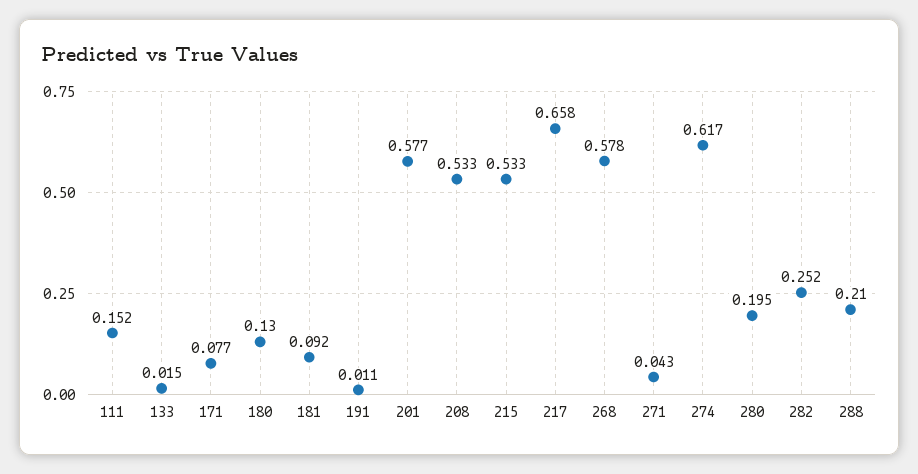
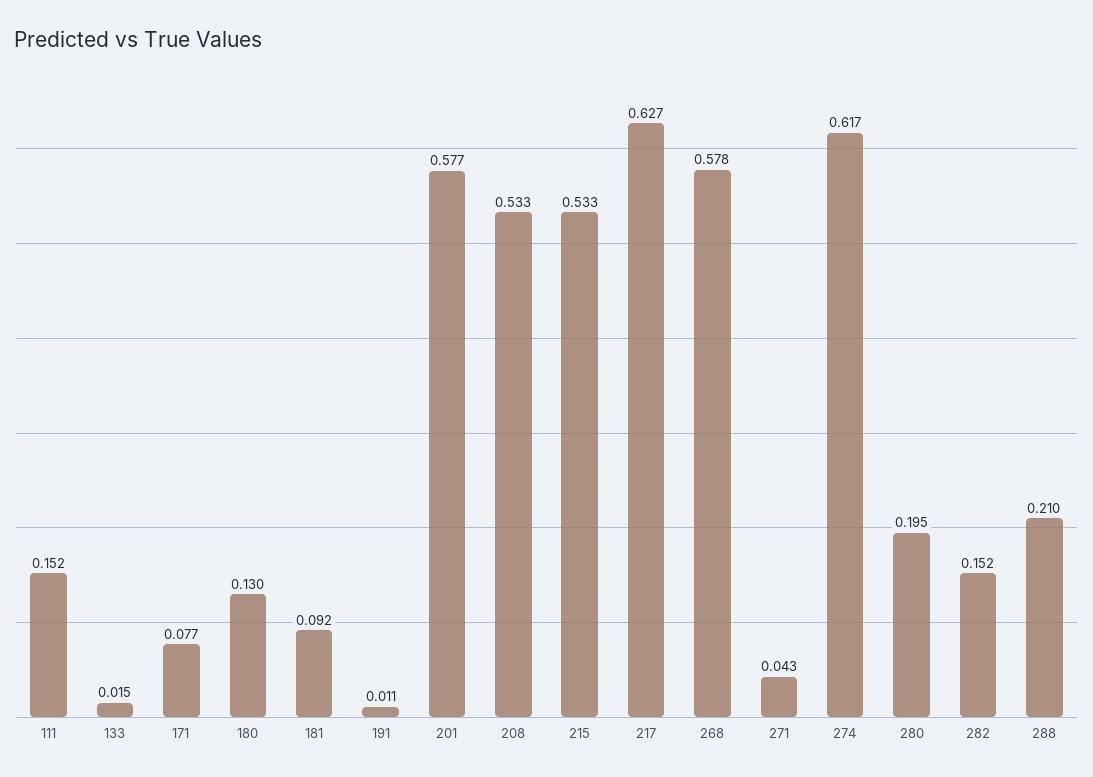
217: 0.658 -> 0.627
282: 0.252 -> 0.152

